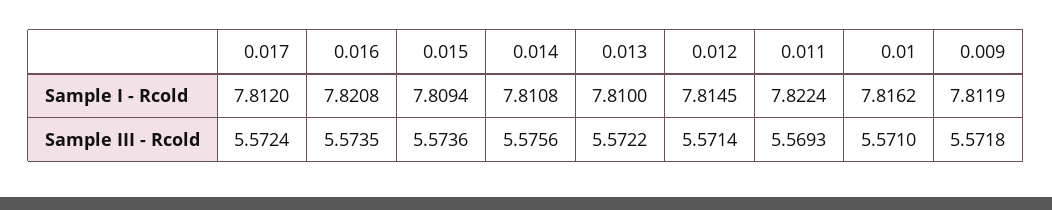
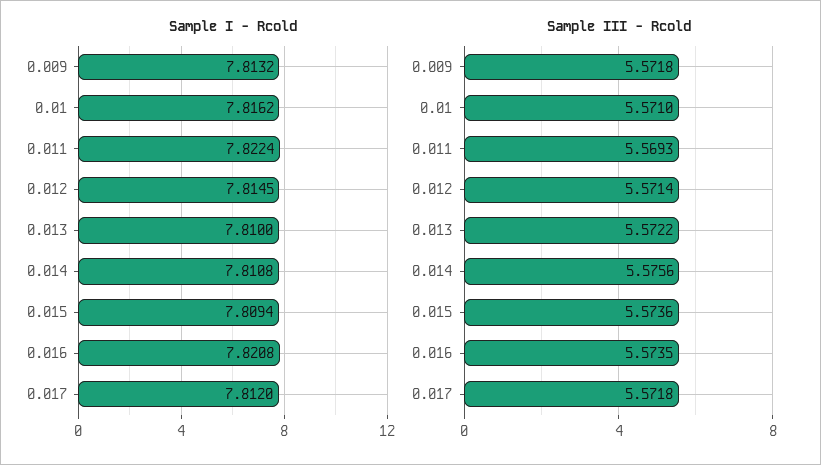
Sample I - Rcold, 0.009: 7.8119 -> 7.8132
Sample III - Rcold, 0.017: 5.5724 -> 5.5718

